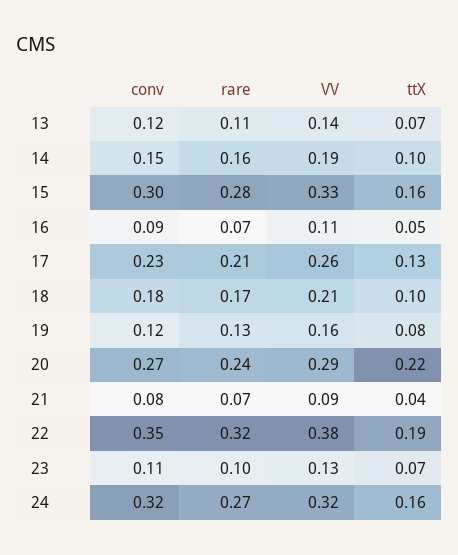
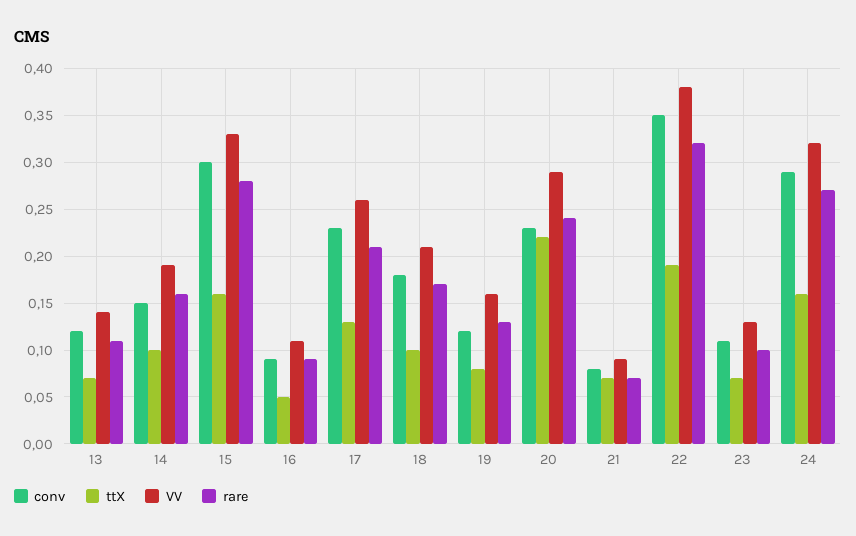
rare, 16: 0.07 -> 0.09
conv, 20: 0.27 -> 0.23
ttX, 21: 0.04 -> 0.07
conv, 24: 0.32 -> 0.29

